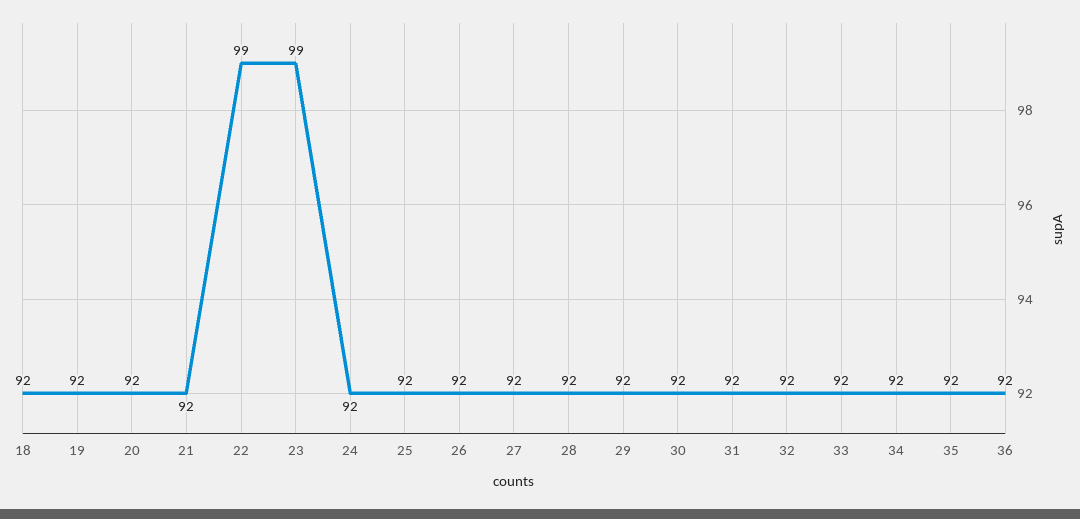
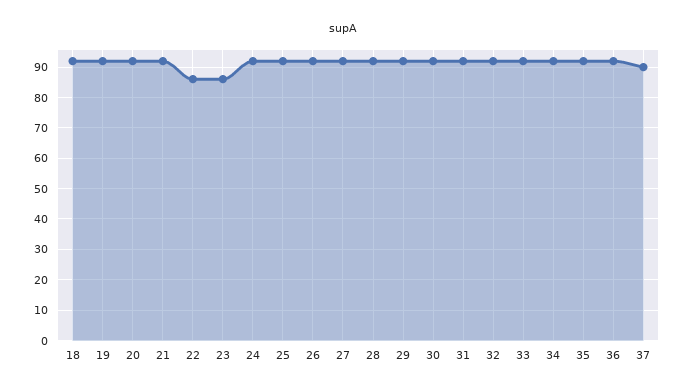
22: 99 -> 85
23: 99 -> 85
37: none -> 90

